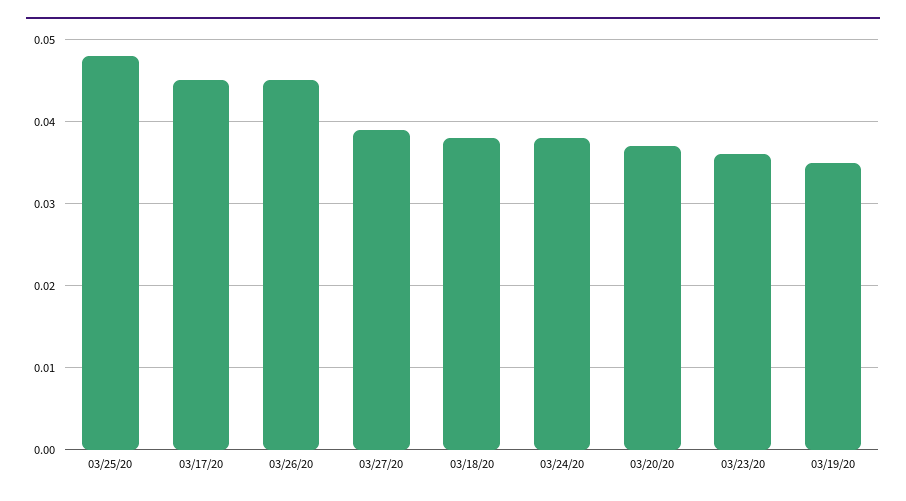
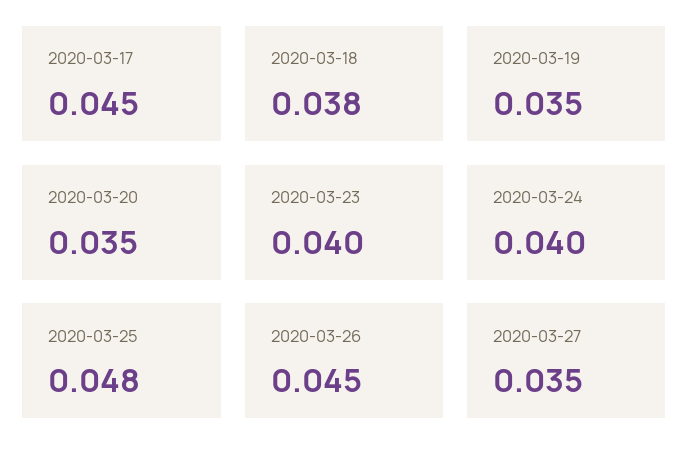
03/27/20: 0.039 -> 0.035
03/24/20: 0.038 -> 0.04
03/20/20: 0.037 -> 0.035
03/23/20: 0.036 -> 0.04

